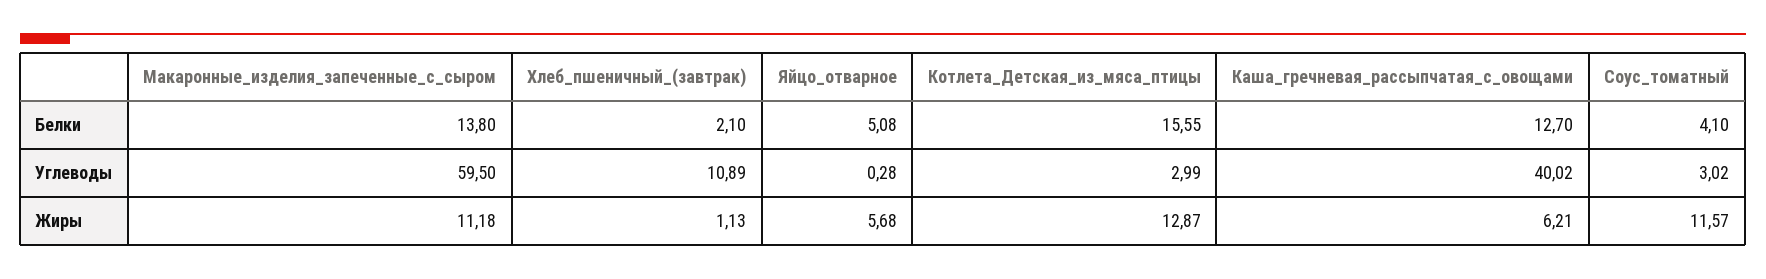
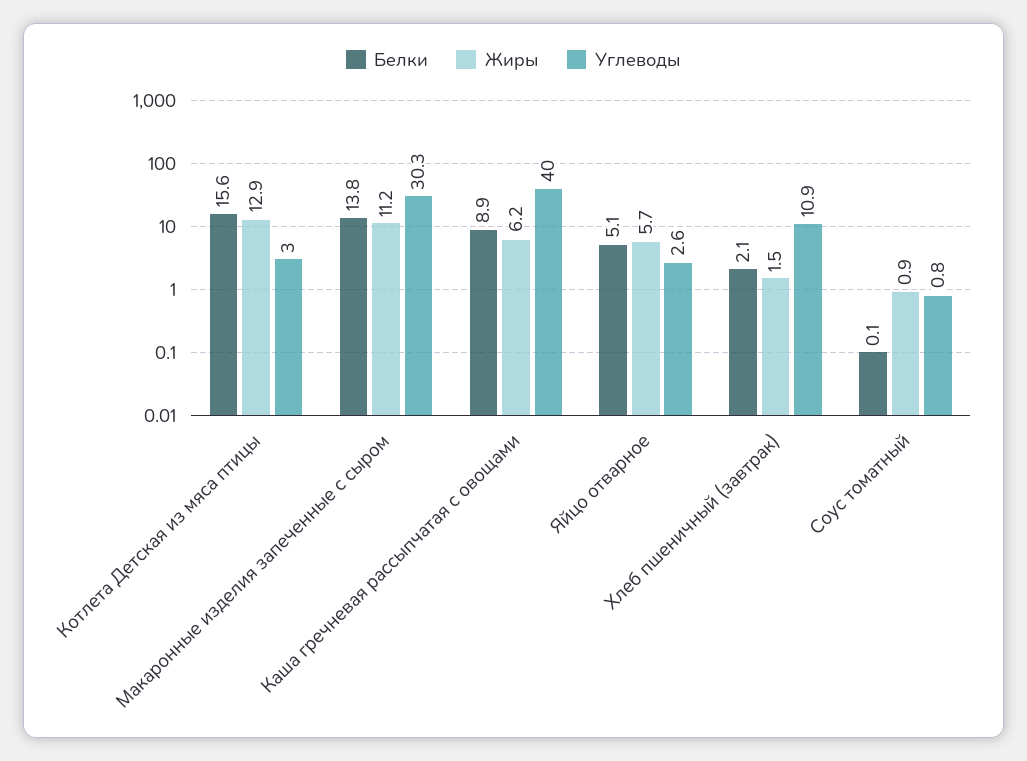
Белки, Каша_гречневая_рассыпчатая_с_овощами: 12.7 -> 8.9
Белки, Соус_томатный: 4.1 -> 0.1
Углеводы, Макаронные_изделия_запеченные_с_сыром: 59.5 -> 30.3
Углеводы, Яйцо_отварное: 0.28 -> 2.6
Углеводы, Соус_томатный: 3.02 -> 0.8
Жиры, Хлеб_пшеничный_(завтрак): 1.13 -> 1.5
Жиры, Соус_томатный: 11.57 -> 0.9

